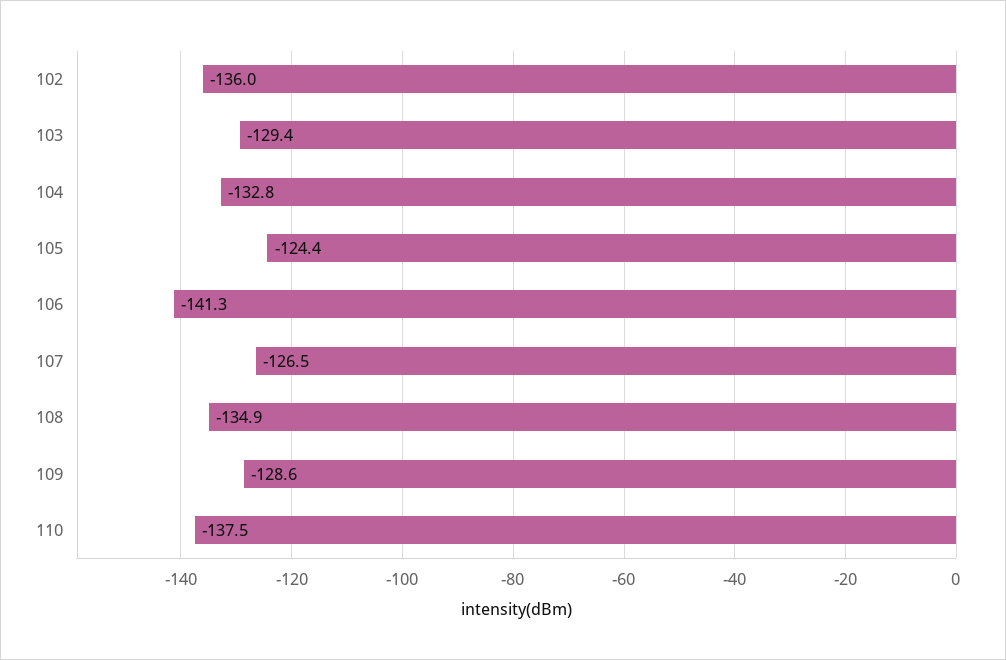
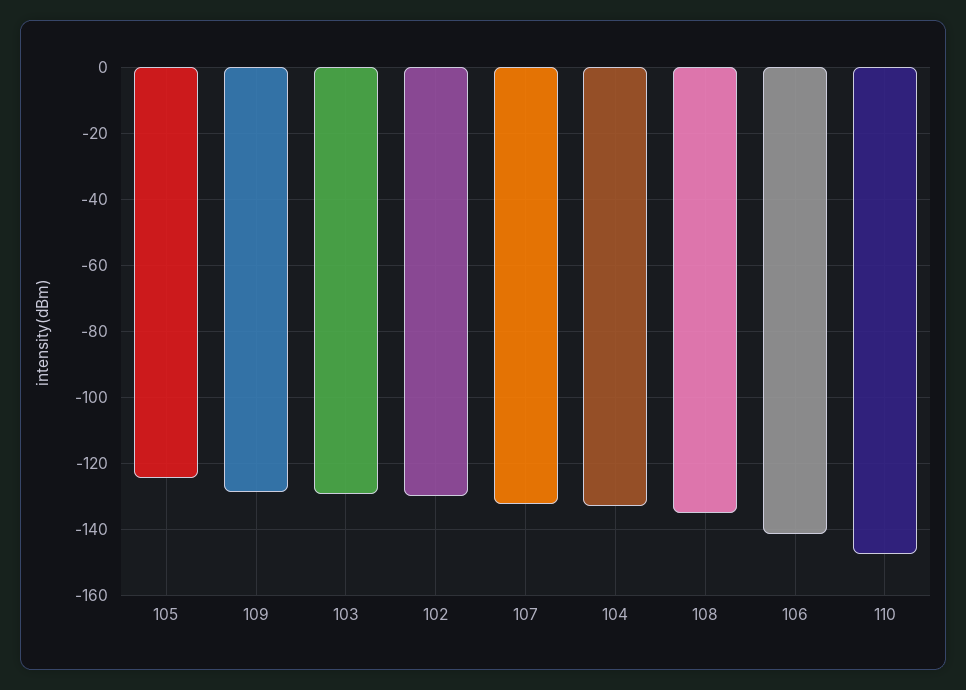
102: -136 -> -130
107: -126.5 -> -132
110: -137.5 -> -148

